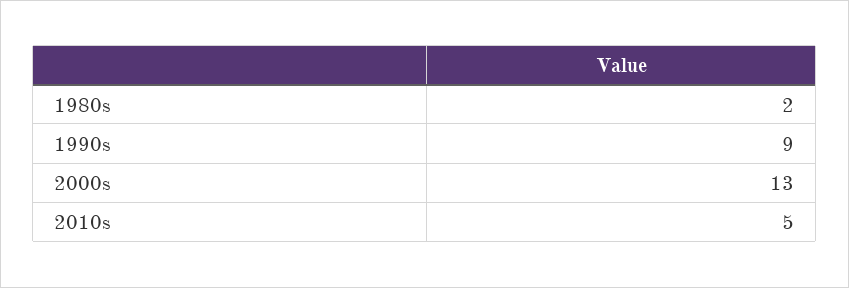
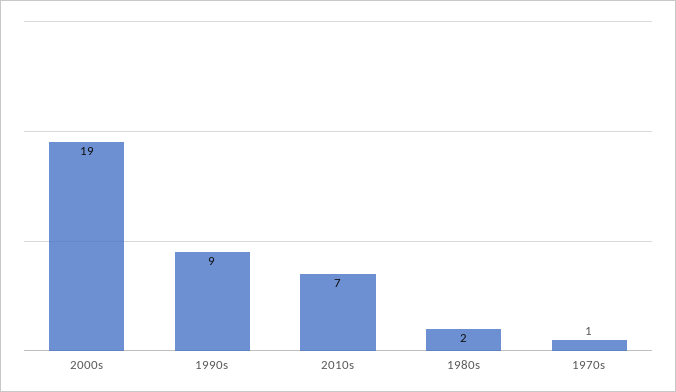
2000s: 13 -> 19
2010s: 5 -> 7
1970s: none -> 1

